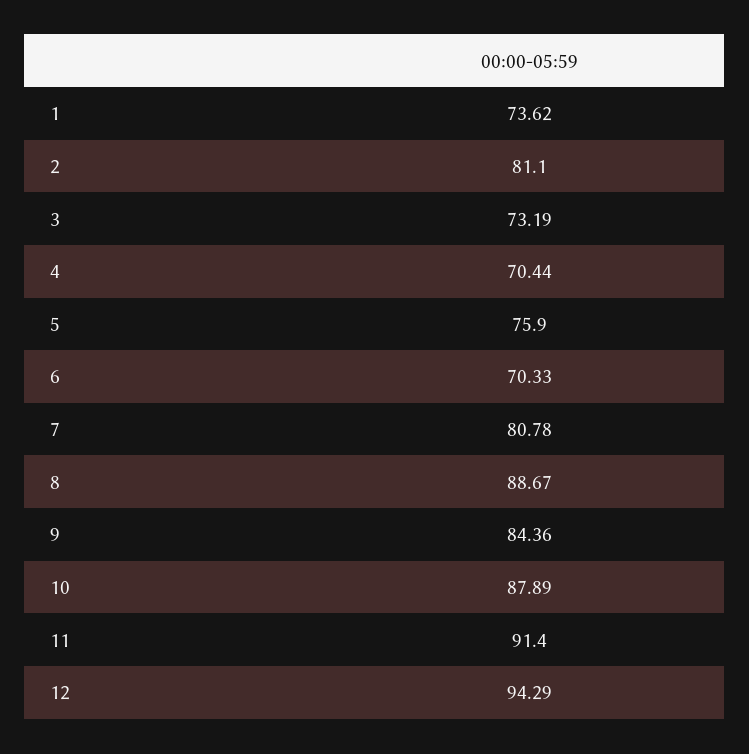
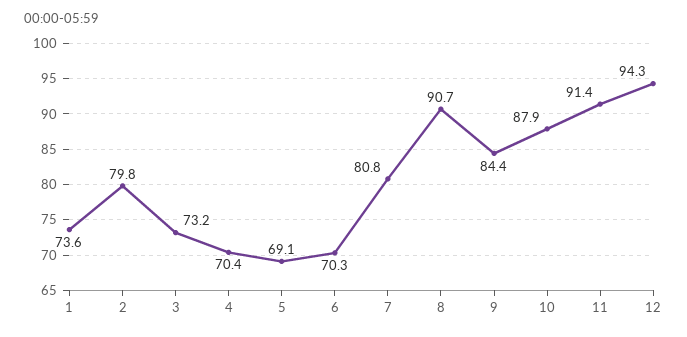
2: 81.1 -> 79.8
5: 75.9 -> 69.1
8: 88.67 -> 90.7

